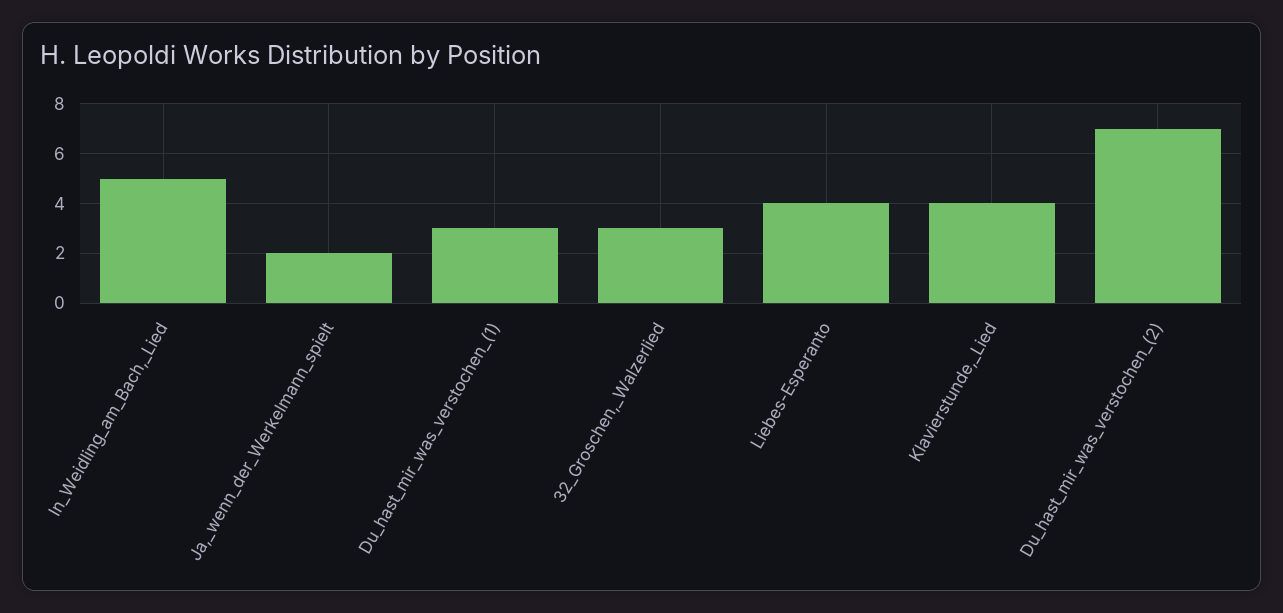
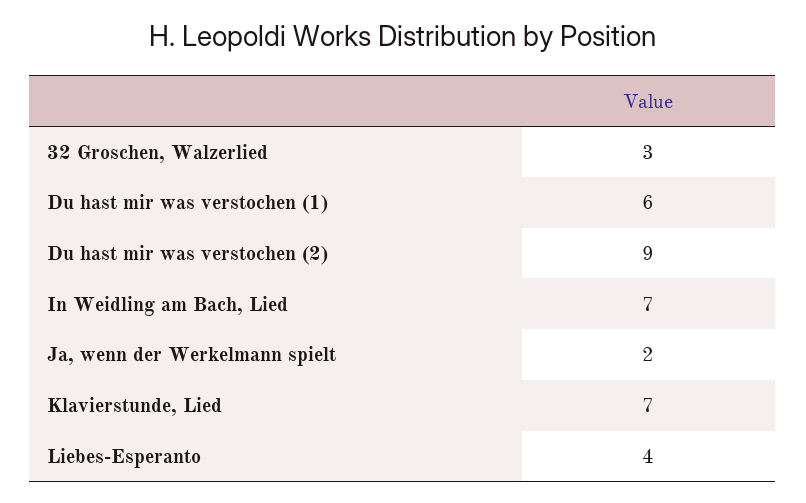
In_Weidling_am_Bach,_Lied: 5 -> 7
Du_hast_mir_was_verstochen_(1): 3 -> 6
Klavierstunde,_Lied: 4 -> 7
Du_hast_mir_was_verstochen_(2): 7 -> 9

